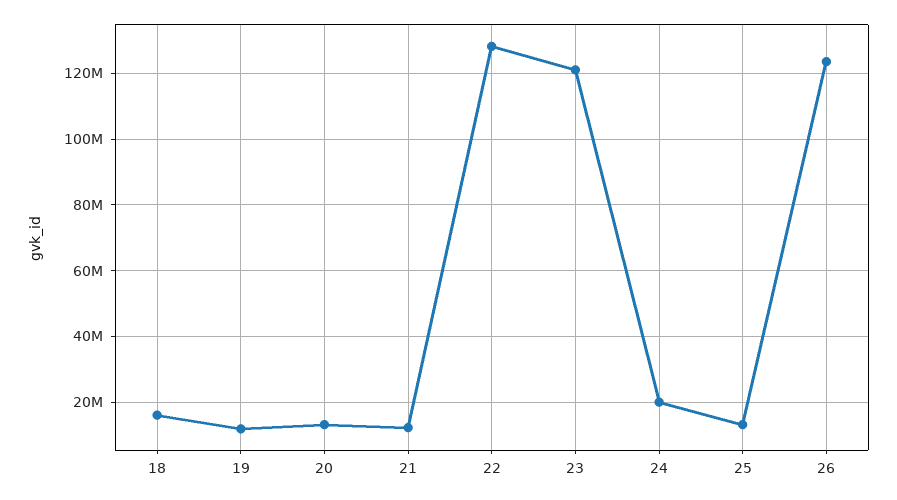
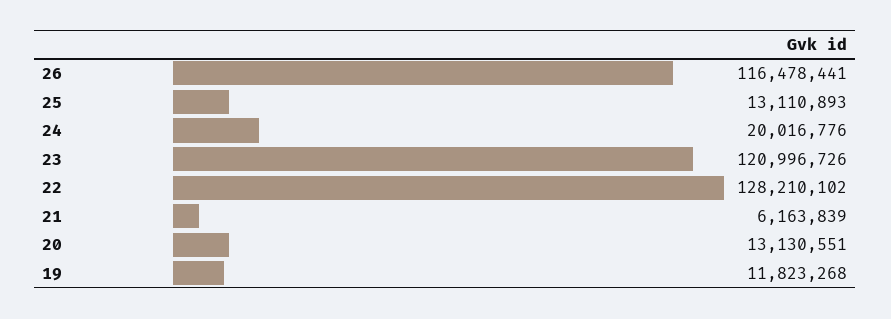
18: 16000000 -> none
21: 12000000 -> 6163839
26: 124000000 -> 116478441

